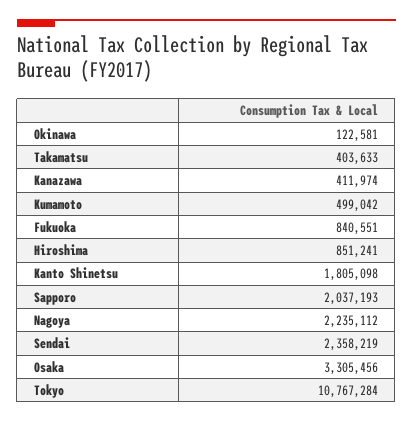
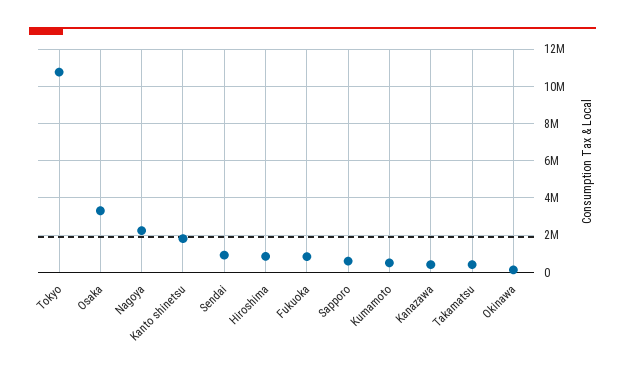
Sapporo: 2037193 -> 500000
Sendai: 2358219 -> 1000000

